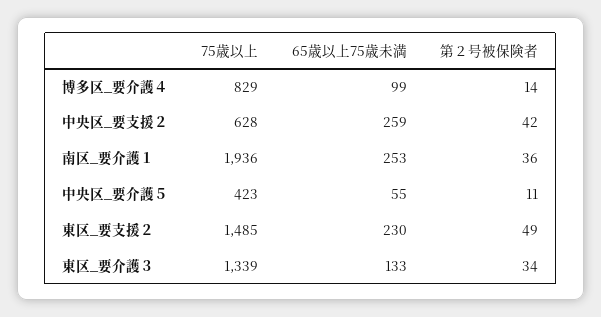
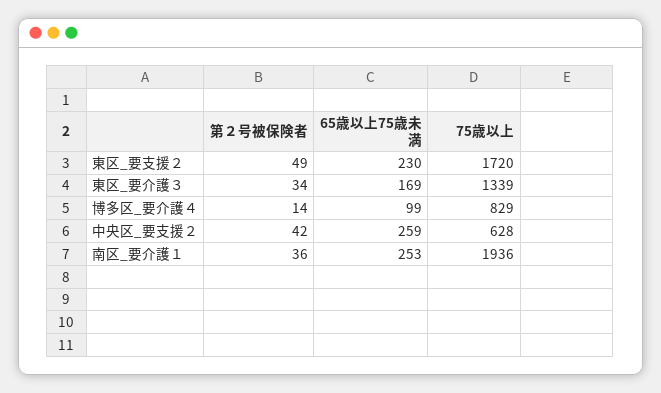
75歳以上, 中央区_要介護５: 423 -> none
65歳以上75歳未満, 中央区_要介護５: 55 -> none
第２号被保険者, 中央区_要介護５: 11 -> none
75歳以上, 東区_要支援２: 1485 -> 1720
65歳以上75歳未満, 東区_要介護３: 133 -> 169

